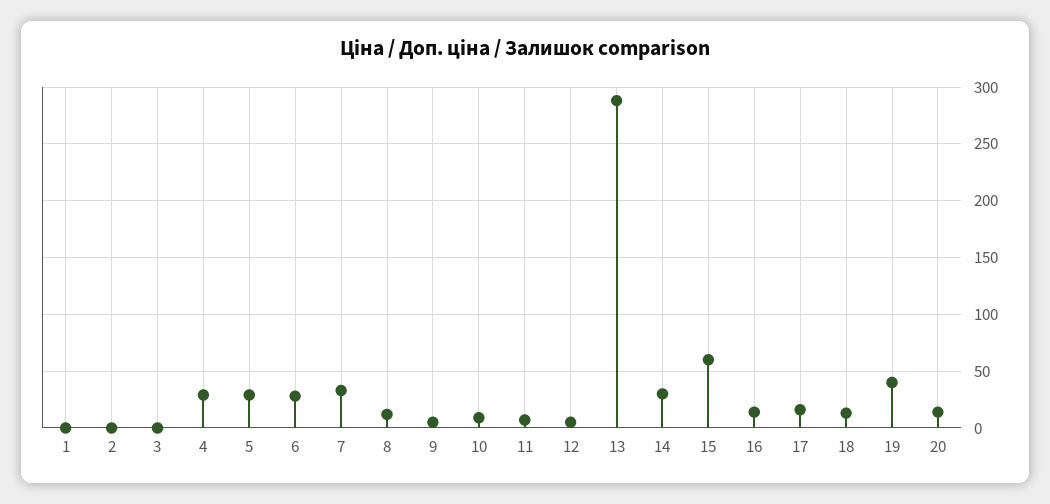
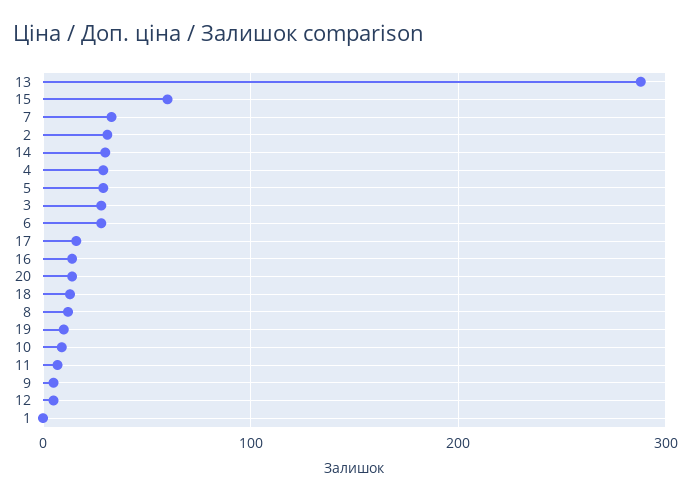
2: 0 -> 30
3: 0 -> 30
19: 40 -> 10

